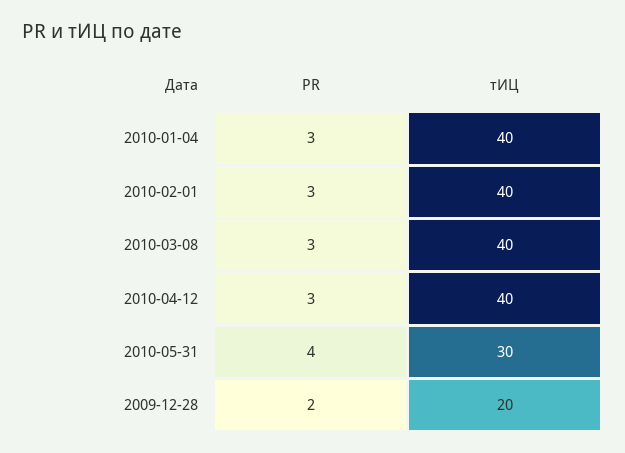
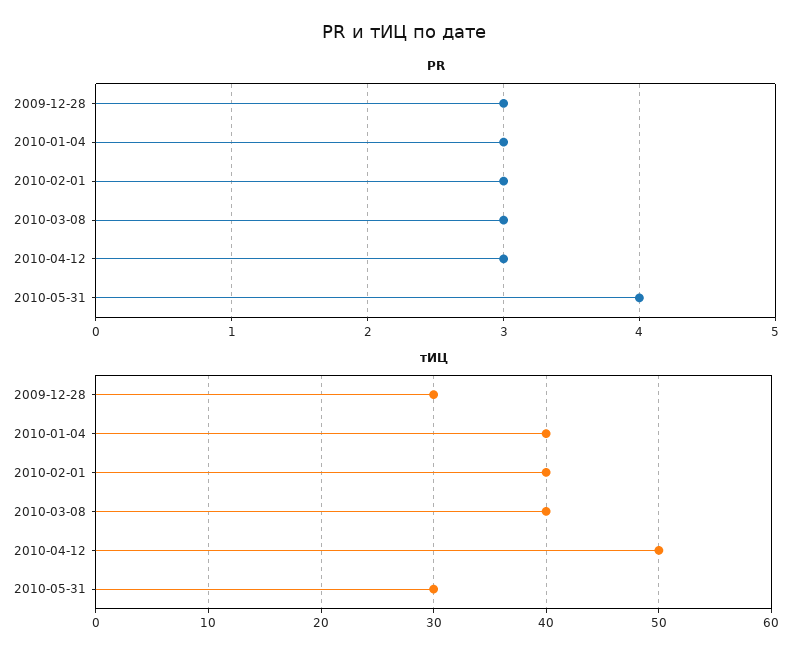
тИЦ, 2010-04-12: 40 -> 50
PR, 2009-12-28: 2 -> 3
тИЦ, 2009-12-28: 20 -> 30

